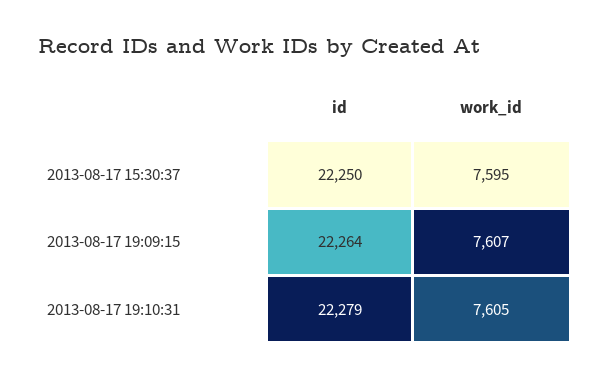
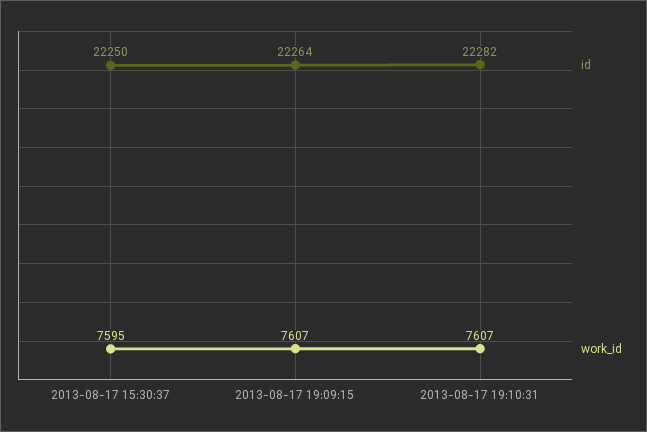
id, 2013-08-17 19:10:31: 22279 -> 22282
work_id, 2013-08-17 19:10:31: 7605 -> 7607

